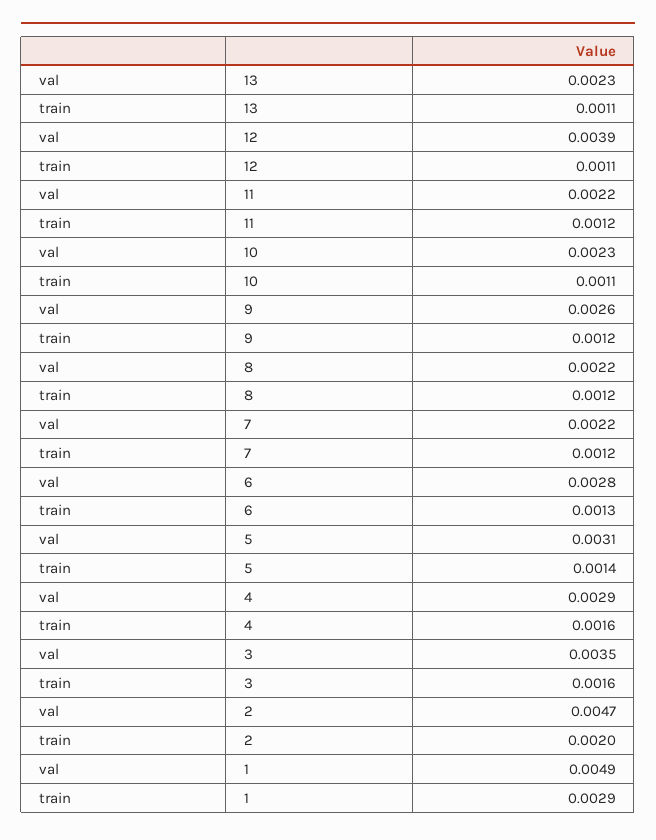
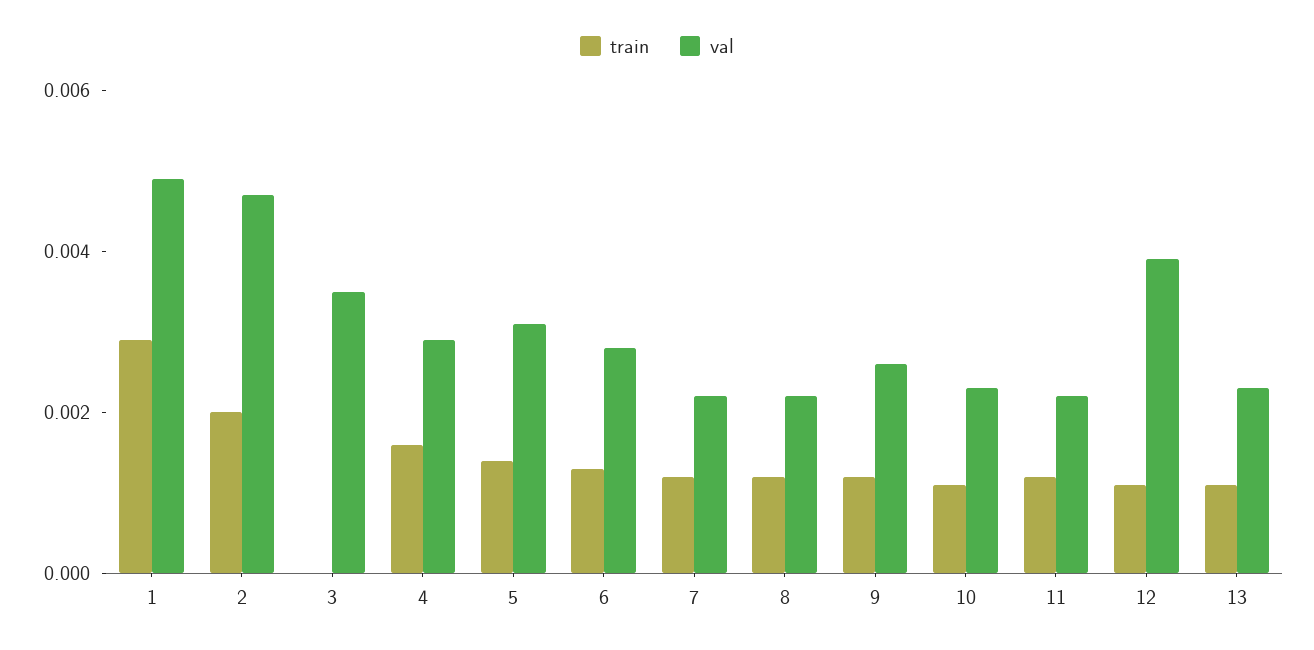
train, 3: 0.0016 -> 0

